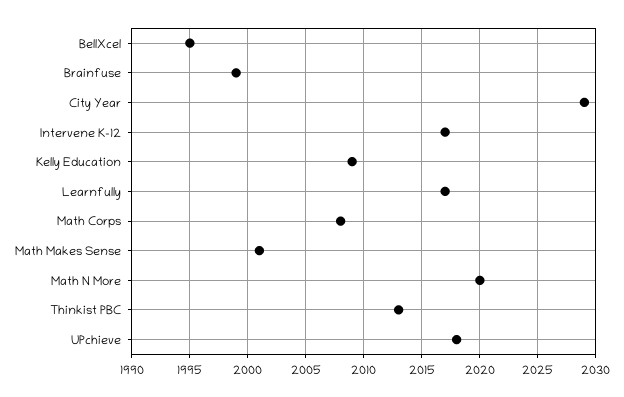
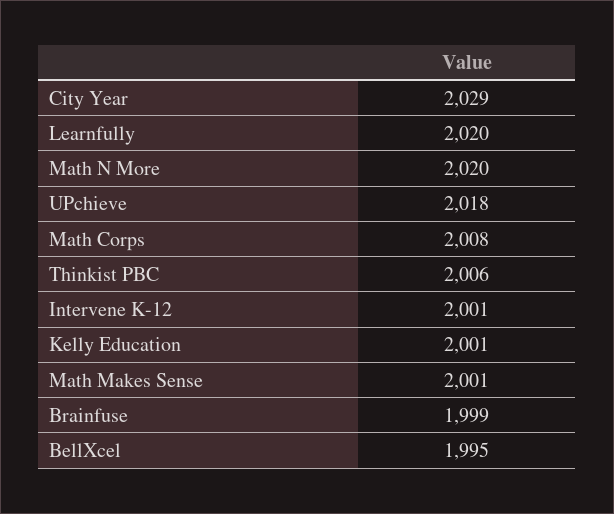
Intervene K-12: 2017 -> 2001
Kelly Education: 2009 -> 2001
Learnfully: 2017 -> 2020
Thinkist PBC: 2013 -> 2006

